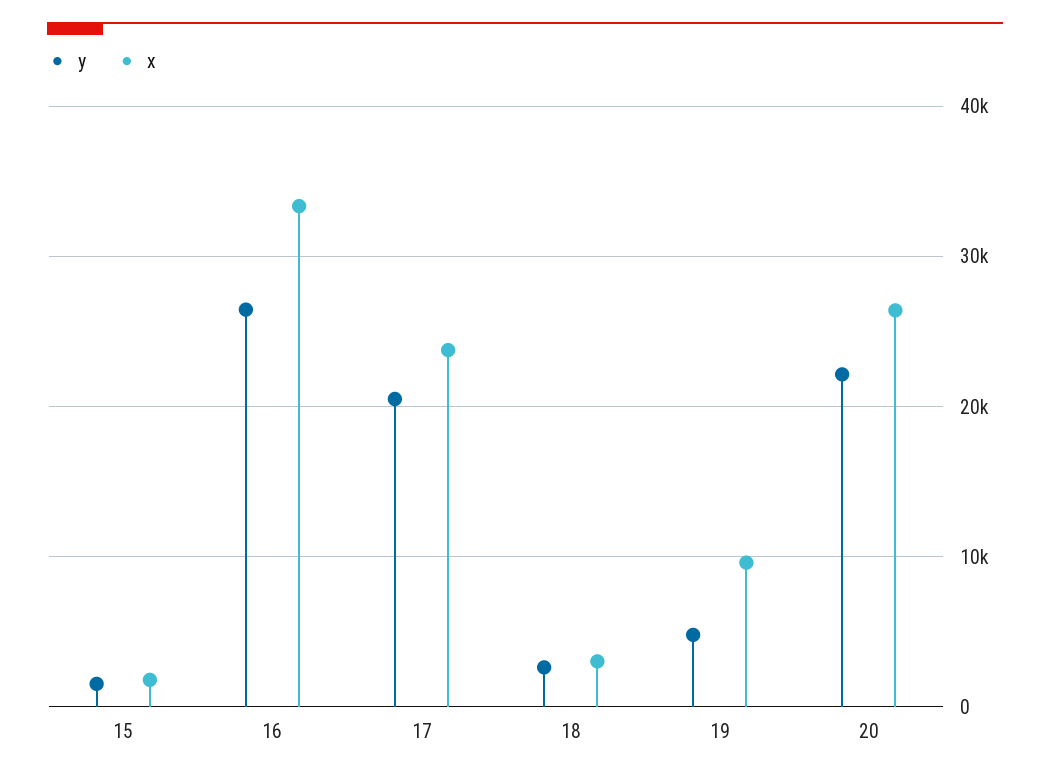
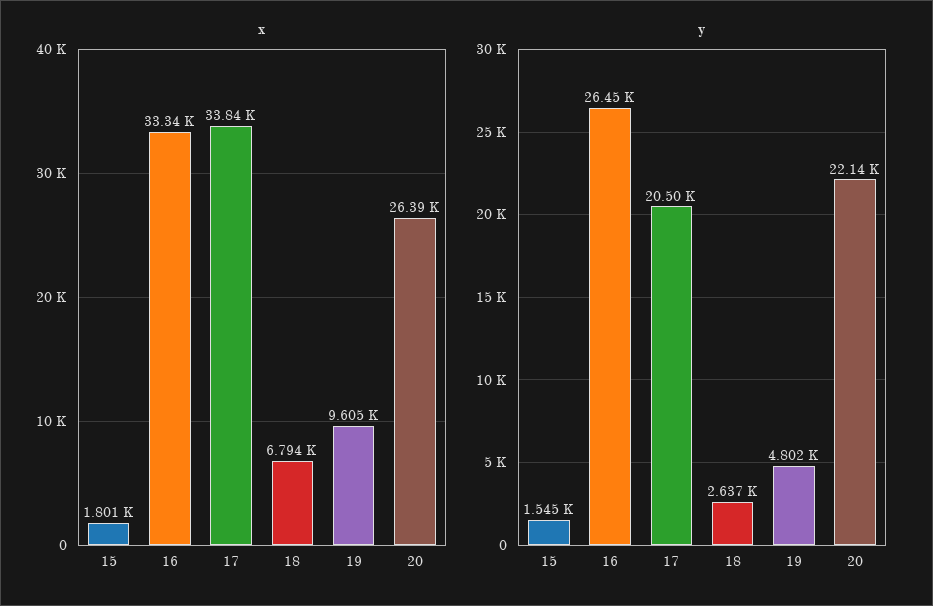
x, 17: 24000 -> 33840
x, 18: 3000 -> 6794

